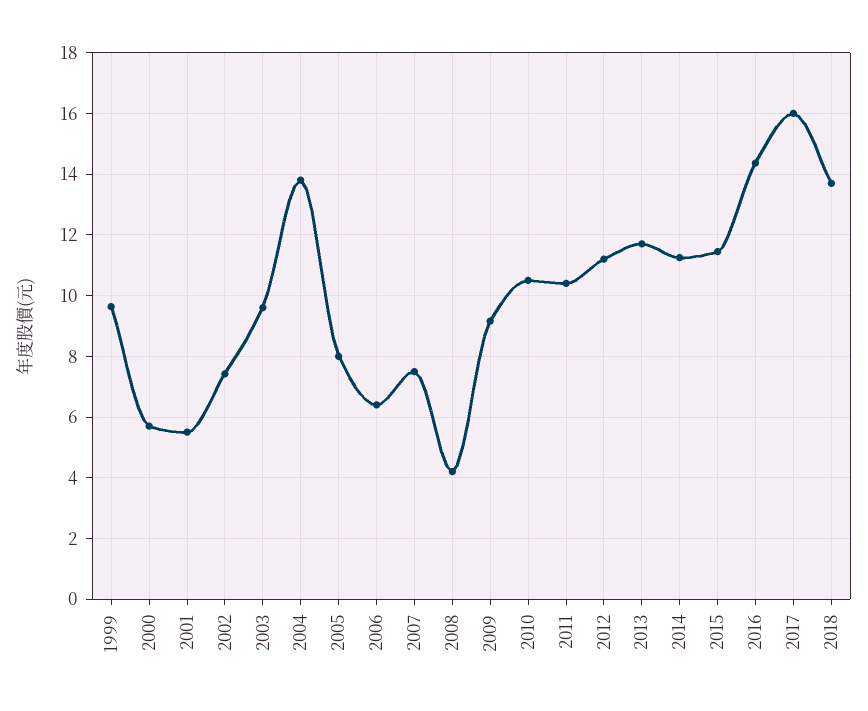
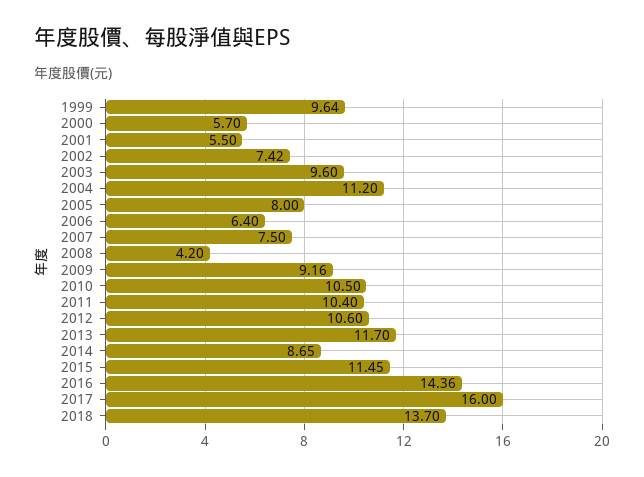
2004: 13.8 -> 11.2
2012: 11.2 -> 10.6
2014: 11.2 -> 8.65

